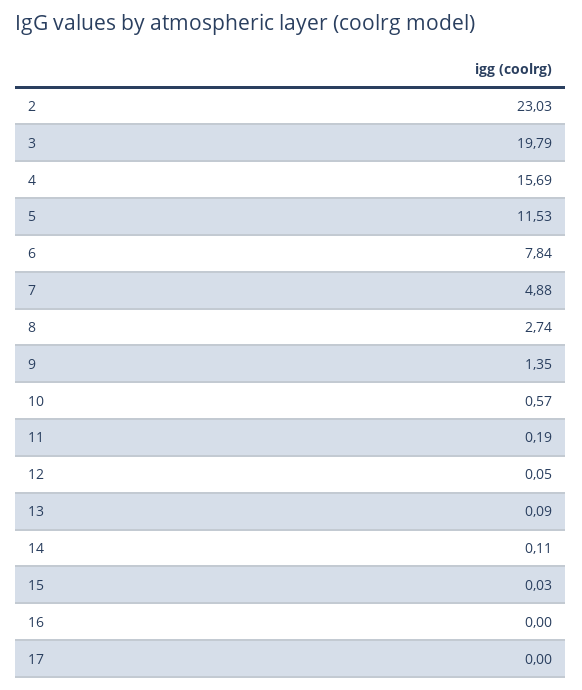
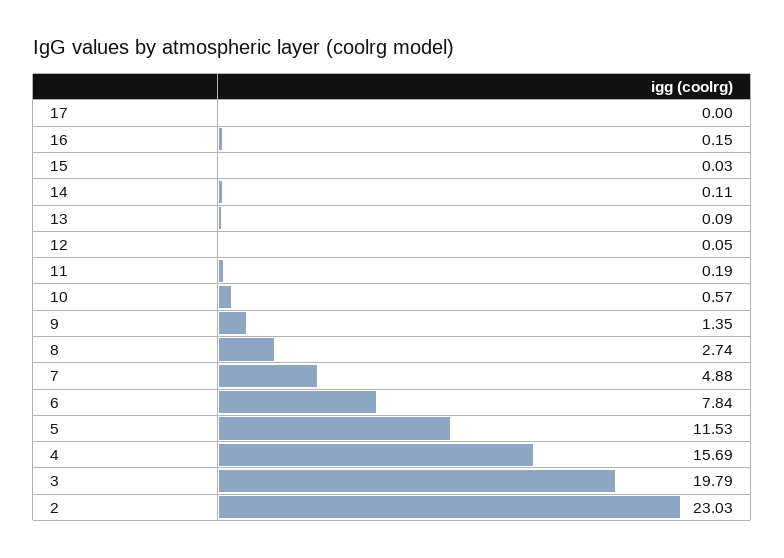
16: 0 -> 0.15

